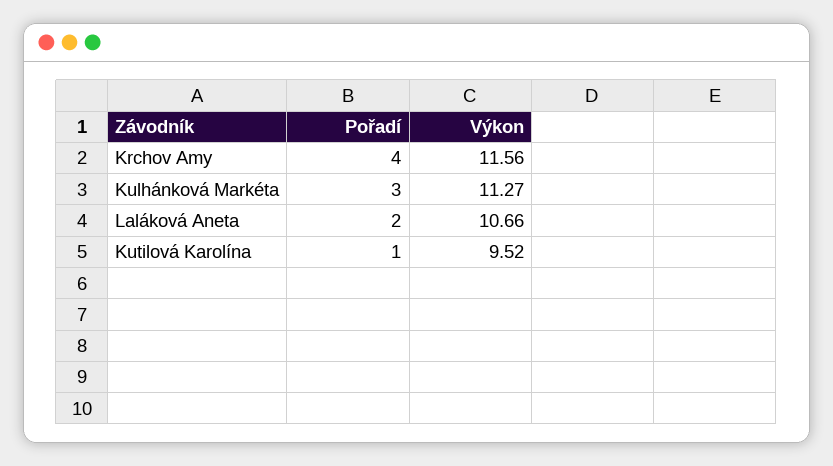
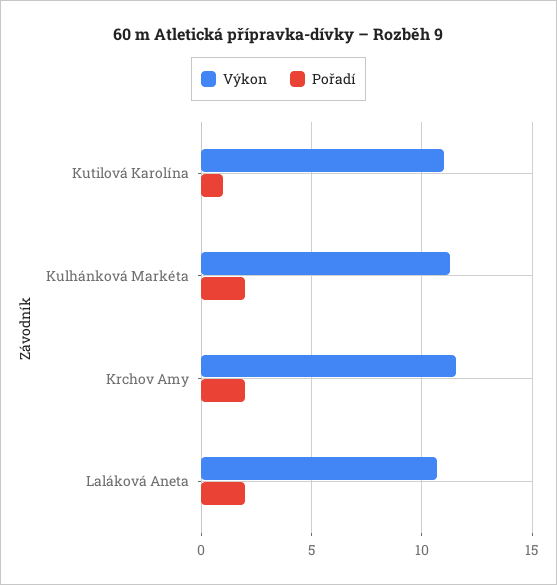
Pořadí, Krchov Amy: 4 -> 2
Pořadí, Kulhánková Markéta: 3 -> 2
Výkon, Kutilová Karolína: 9.52 -> 11

